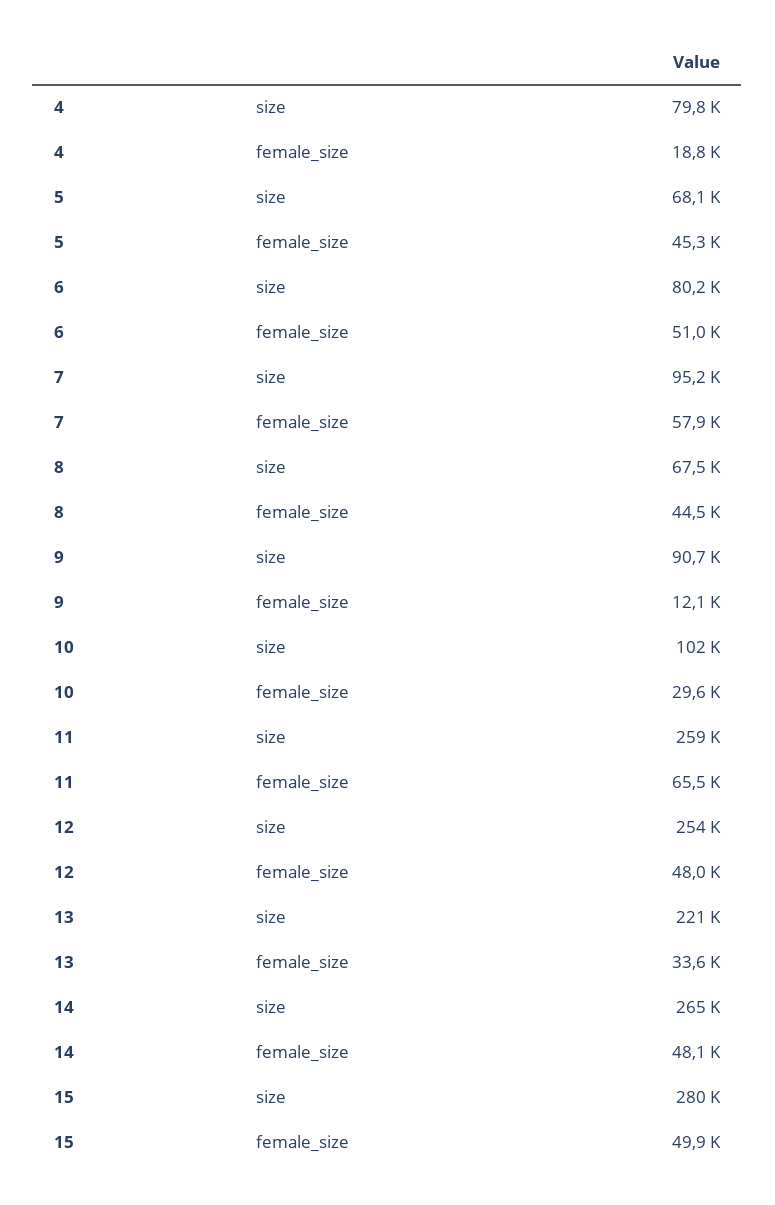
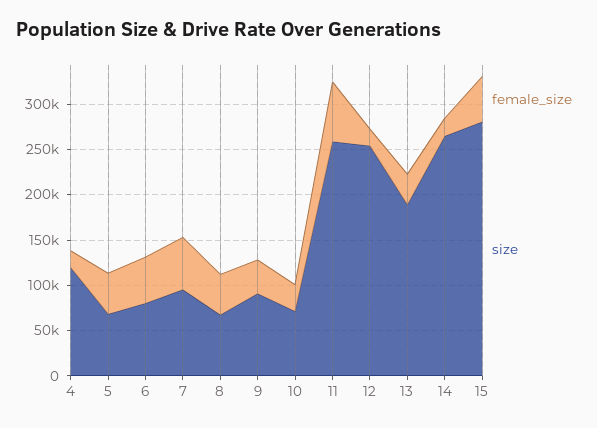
size, 4: 79800 -> 120000
female_size, 9: 12100 -> 40000
size, 10: 102000 -> 70000
female_size, 12: 48000 -> 20000
size, 13: 221000 -> 190000
female_size, 14: 48100 -> 20000

